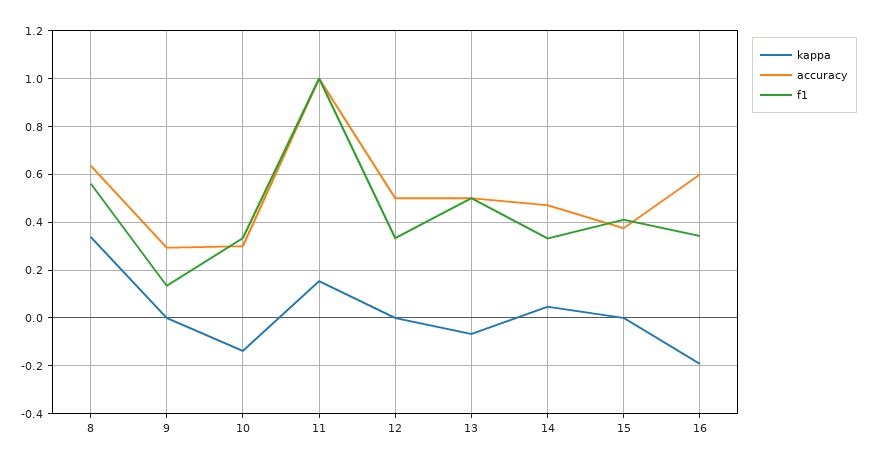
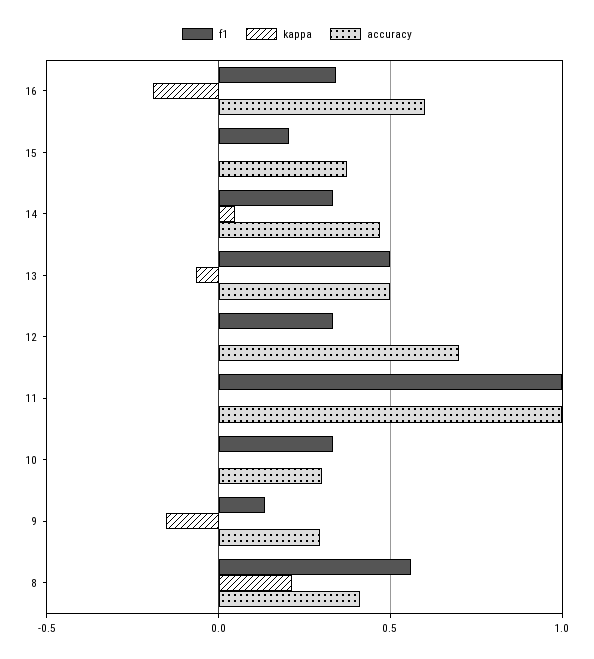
kappa, 8: 0.35 -> 0.2
accuracy, 8: 0.65 -> 0.4
kappa, 9: 0 -> -0.15
kappa, 10: -0.15 -> 0
kappa, 11: 0.15 -> 0
accuracy, 12: 0.5 -> 0.7
f1, 15: 0.4 -> 0.2

